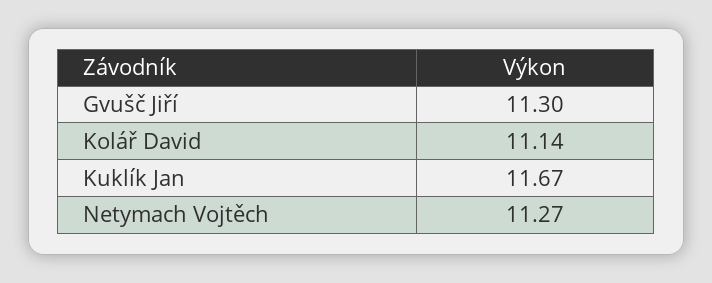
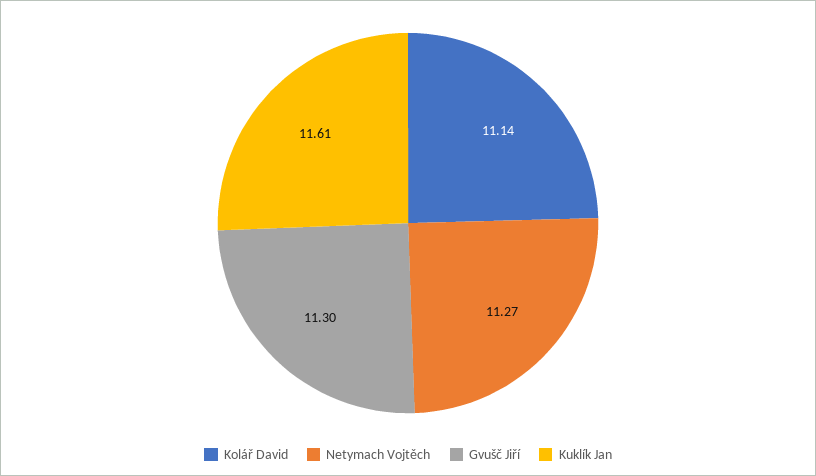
Kuklík Jan: 11.67 -> 11.61

